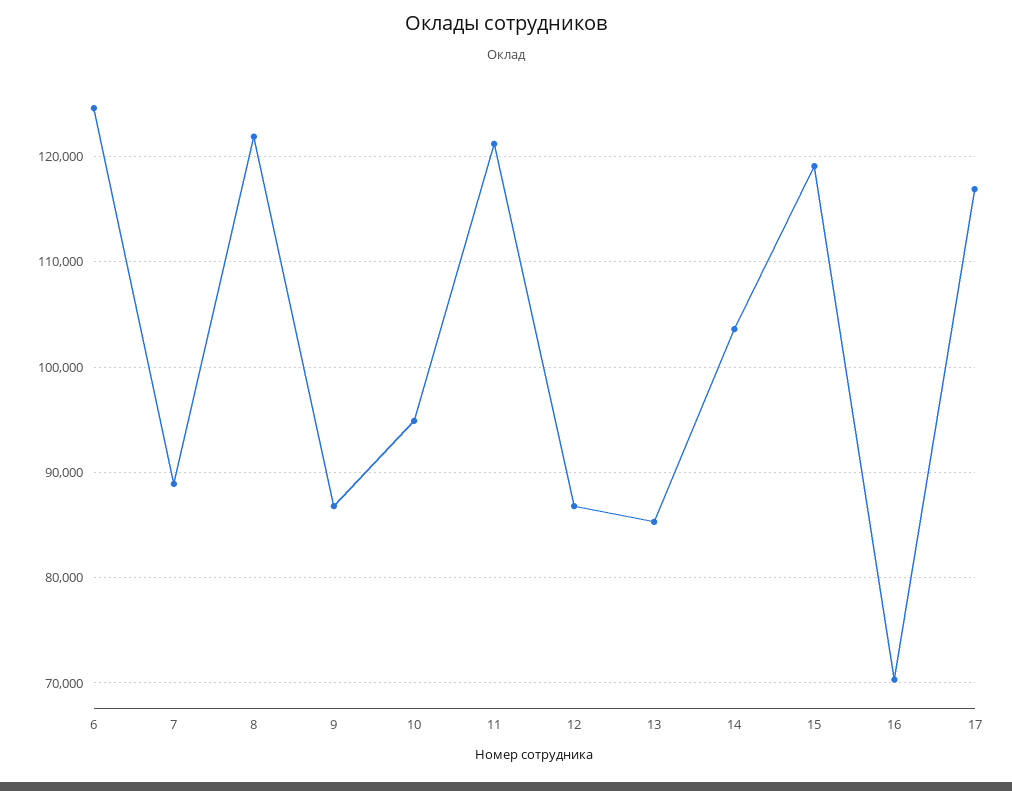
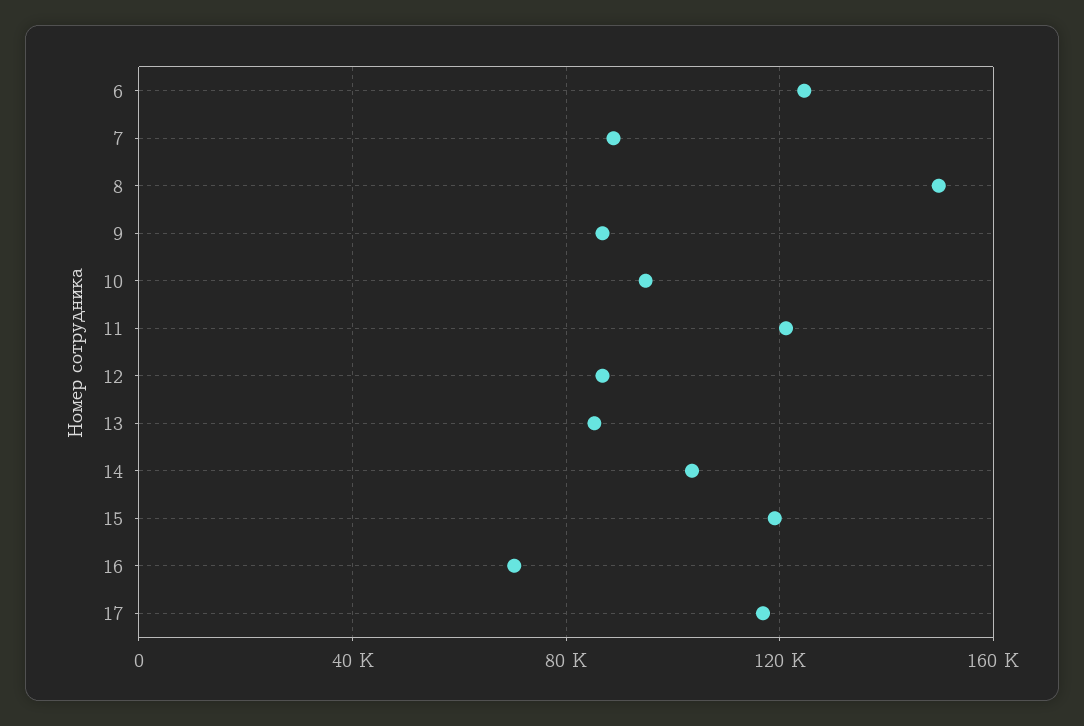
8: 122000 -> 150000

